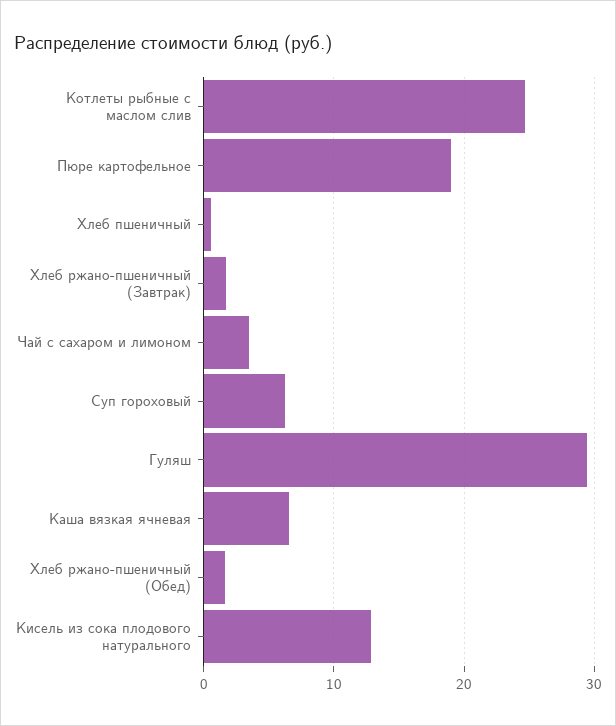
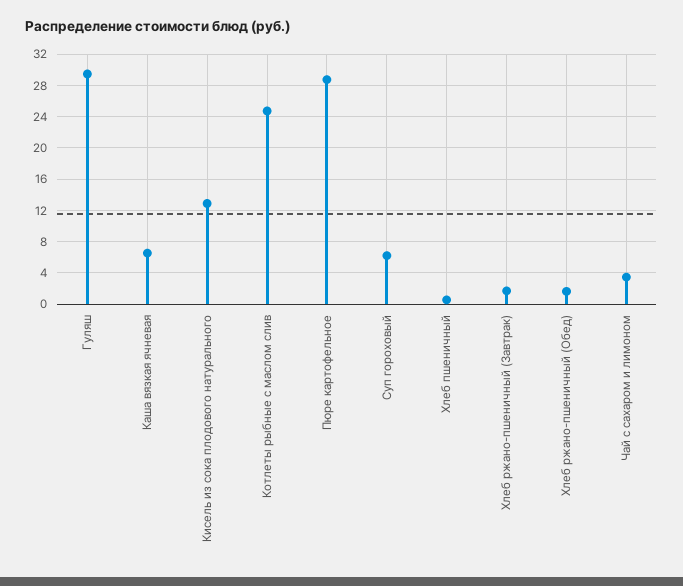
Пюре картофельное: 19 -> 29

